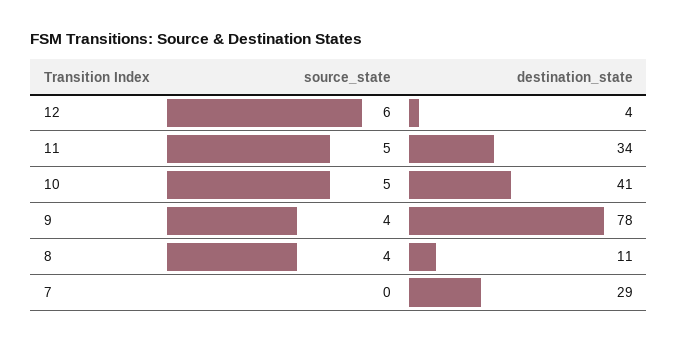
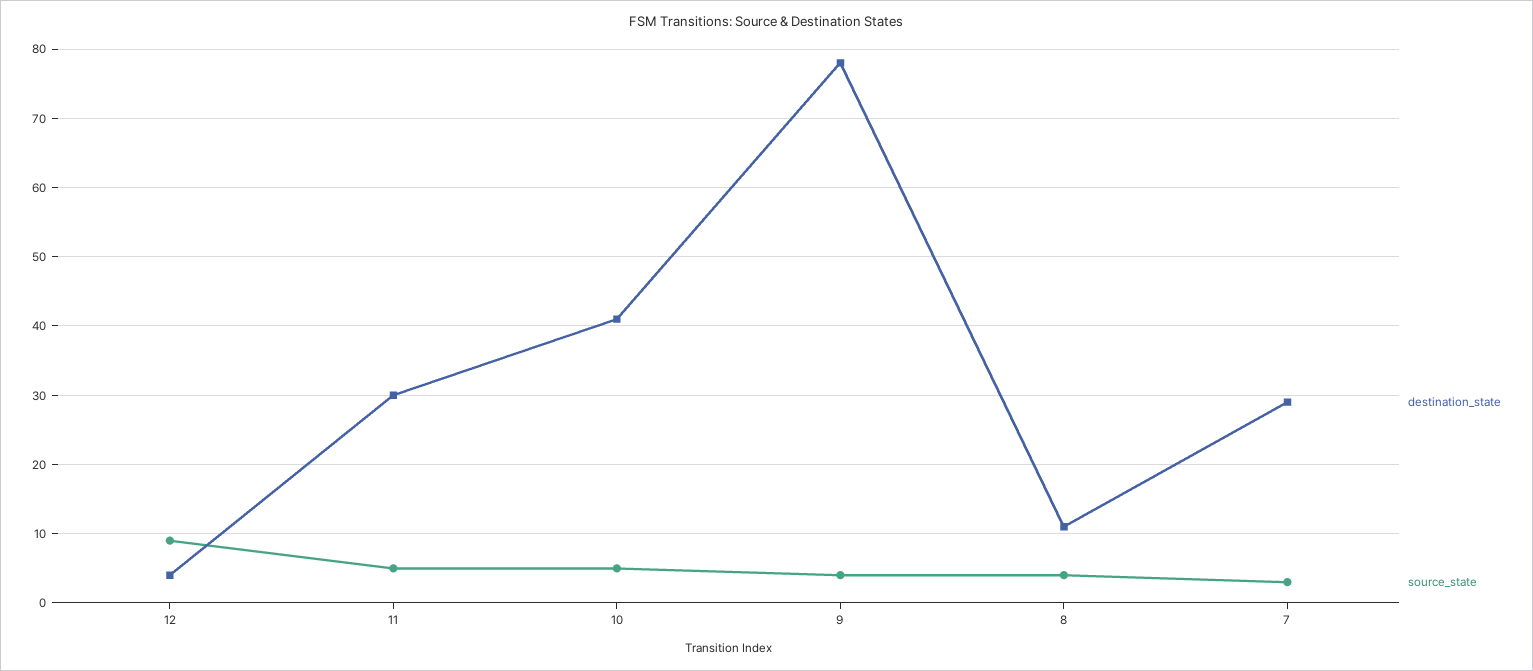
source_state, 12: 6 -> 9
destination_state, 11: 34 -> 30
source_state, 7: 0 -> 3

